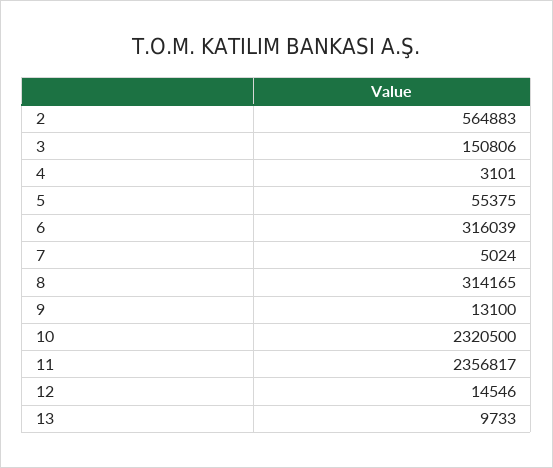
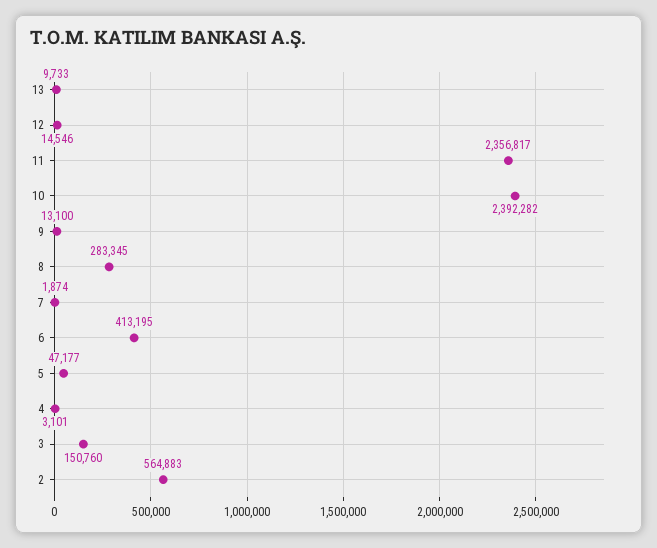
3: 150806 -> 150760
5: 55375 -> 47177
6: 316039 -> 413195
7: 5024 -> 1874
8: 314165 -> 283345
10: 2320500 -> 2392282

